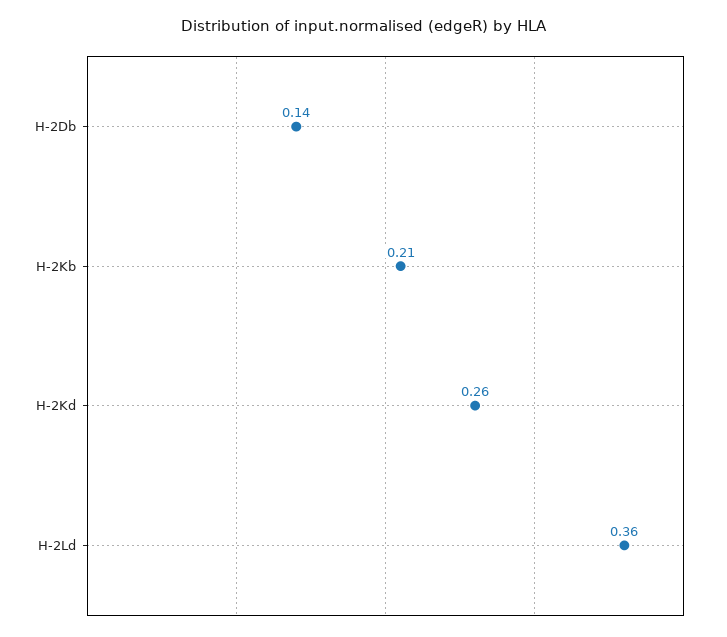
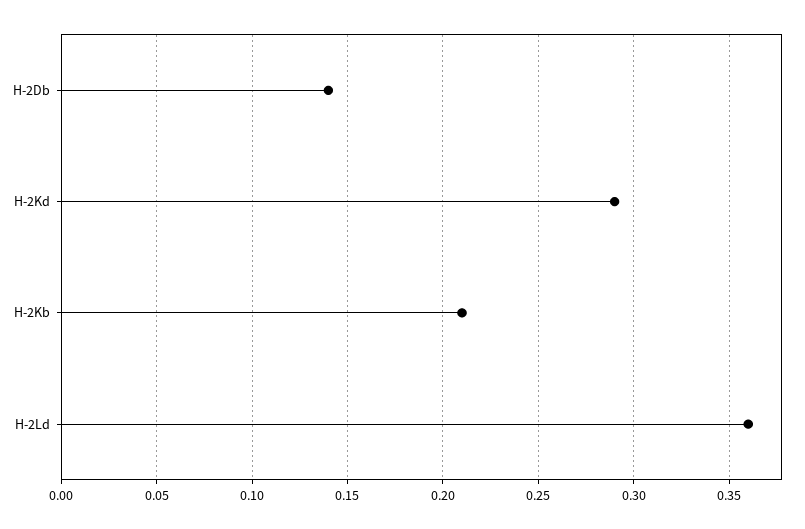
H-2Kd: 0.26 -> 0.29

